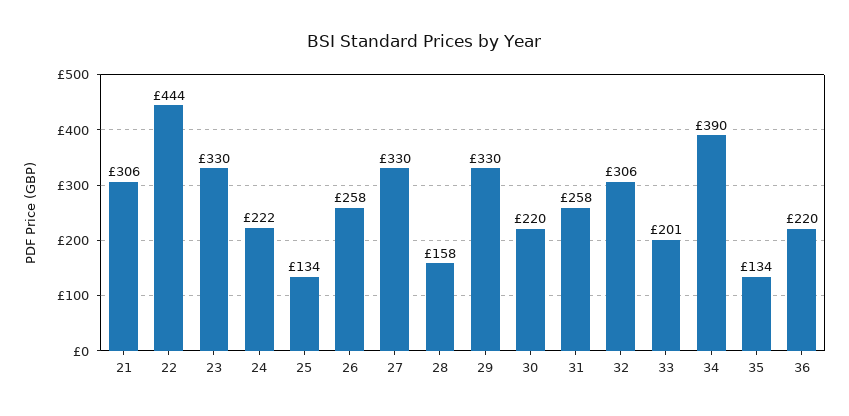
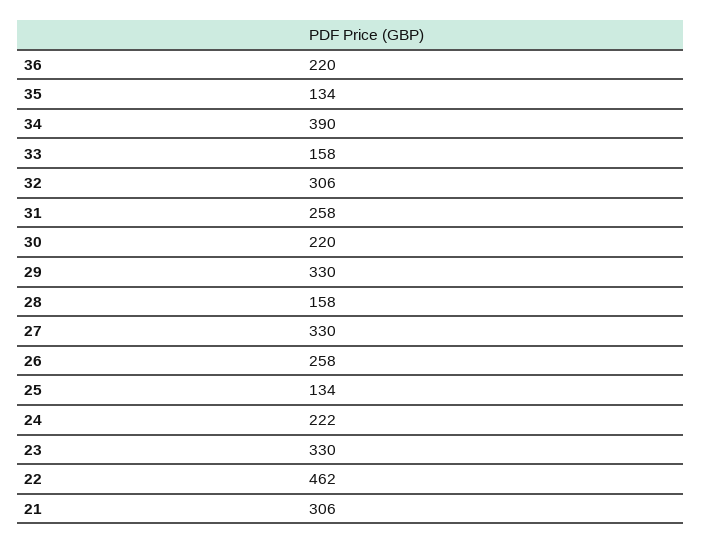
22: 444 -> 462
33: 201 -> 158

